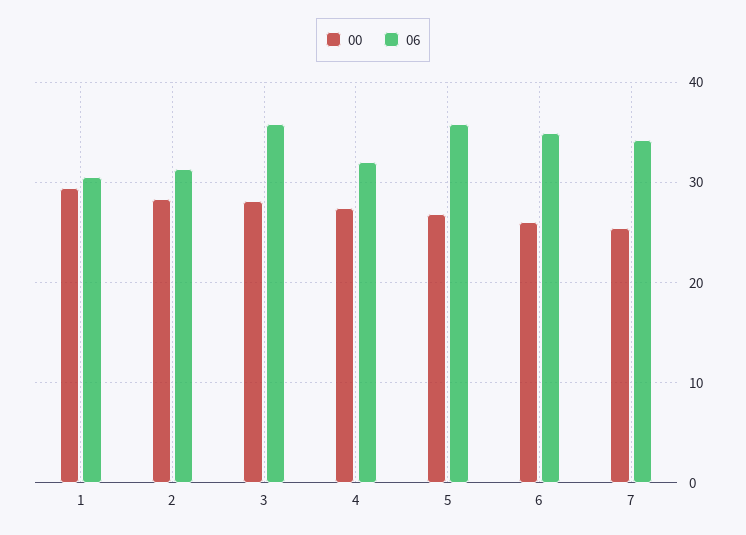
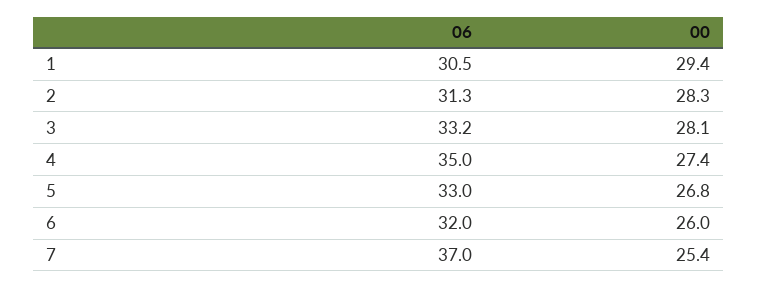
06, 3: 36 -> 33.2
06, 4: 32 -> 35
06, 5: 36 -> 33
06, 6: 35 -> 32
06, 7: 34 -> 37

